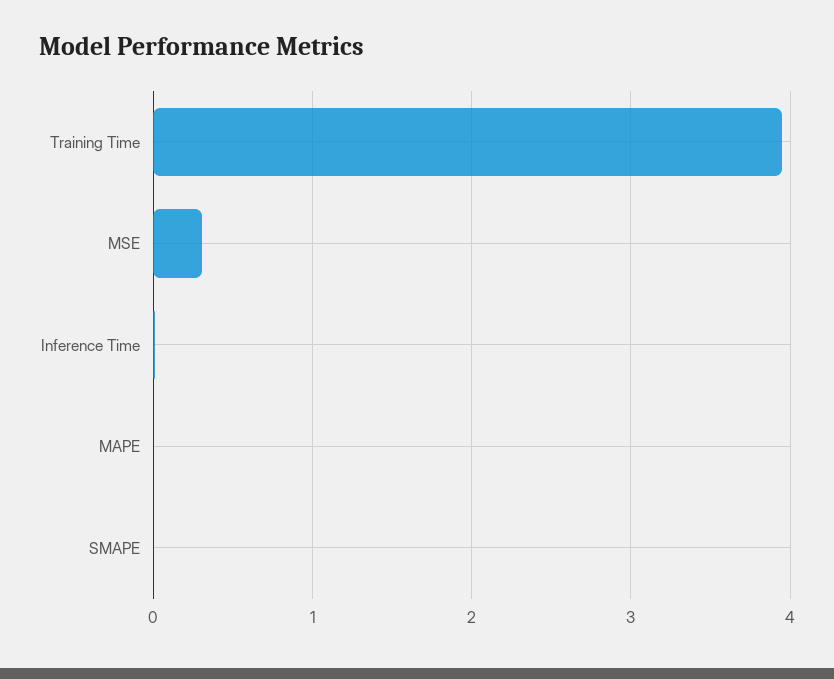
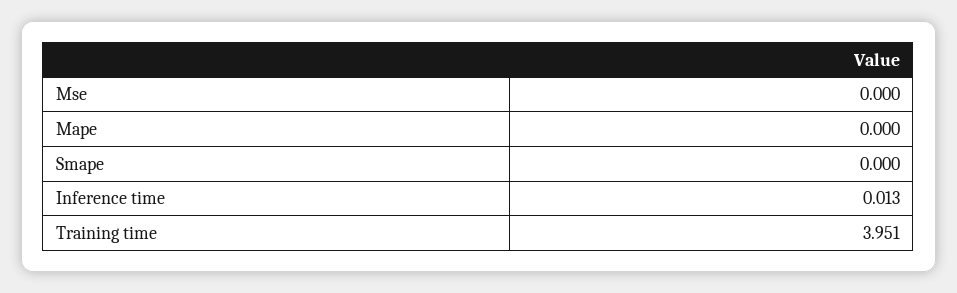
MSE: 0.3 -> 0

